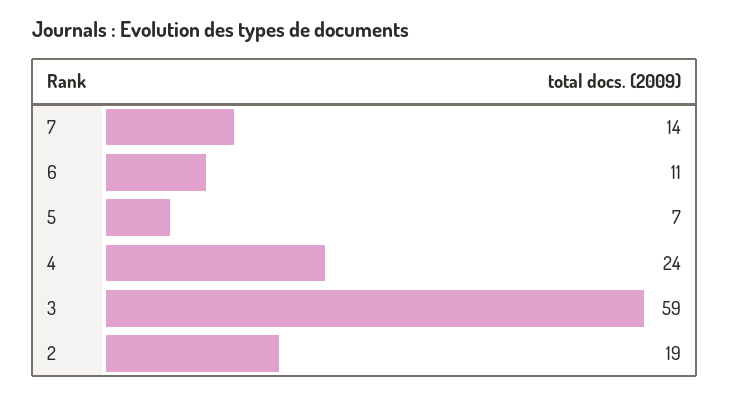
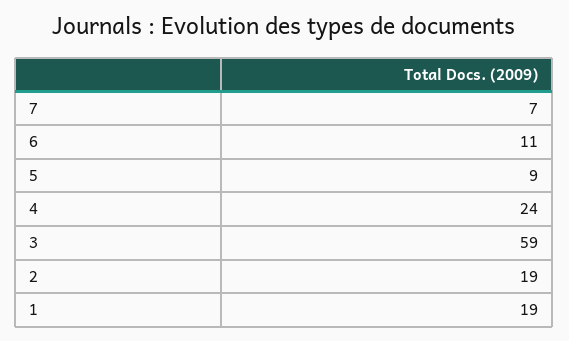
7: 14 -> 7
5: 7 -> 9
1: none -> 19

